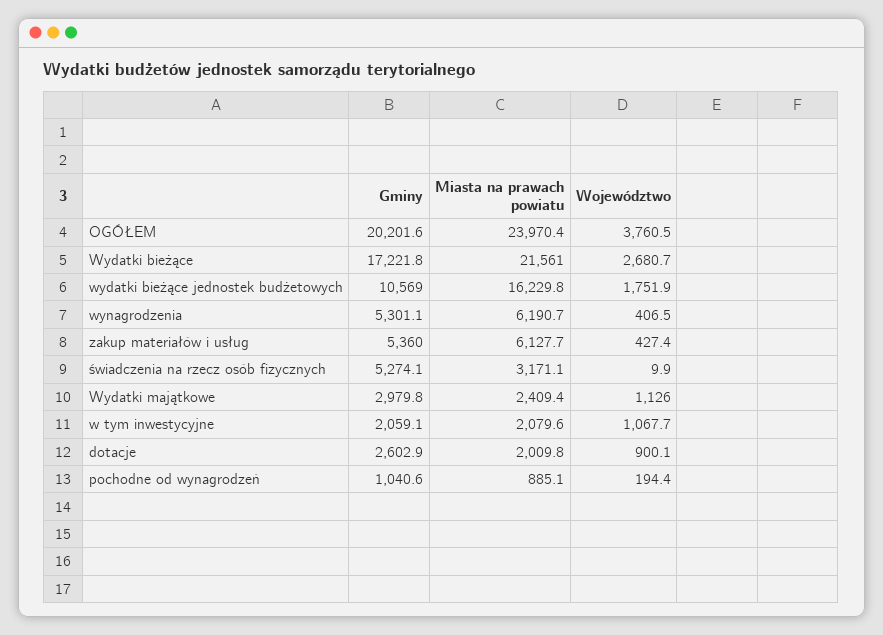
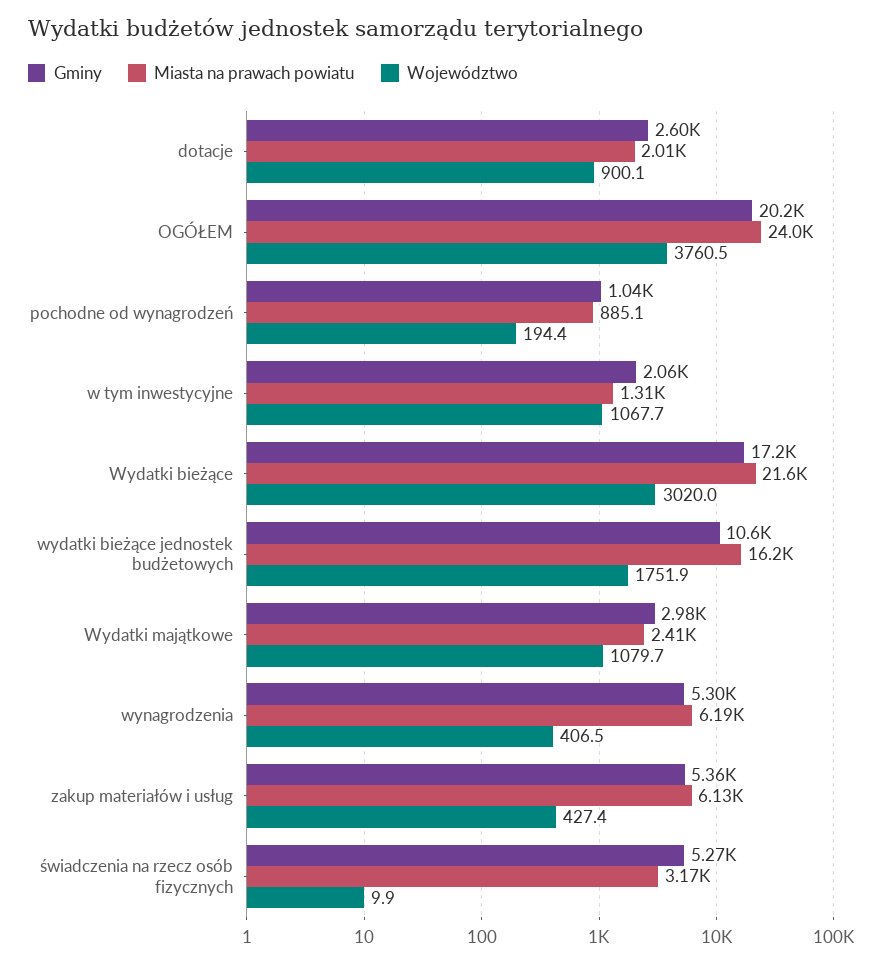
Województwo, Wydatki bieżące: 2680.7 -> 3020
Województwo, Wydatki majątkowe: 1126 -> 1079.7
Miasta na prawach powiatu, w tym inwestycyjne: 2079.6 -> 1310

